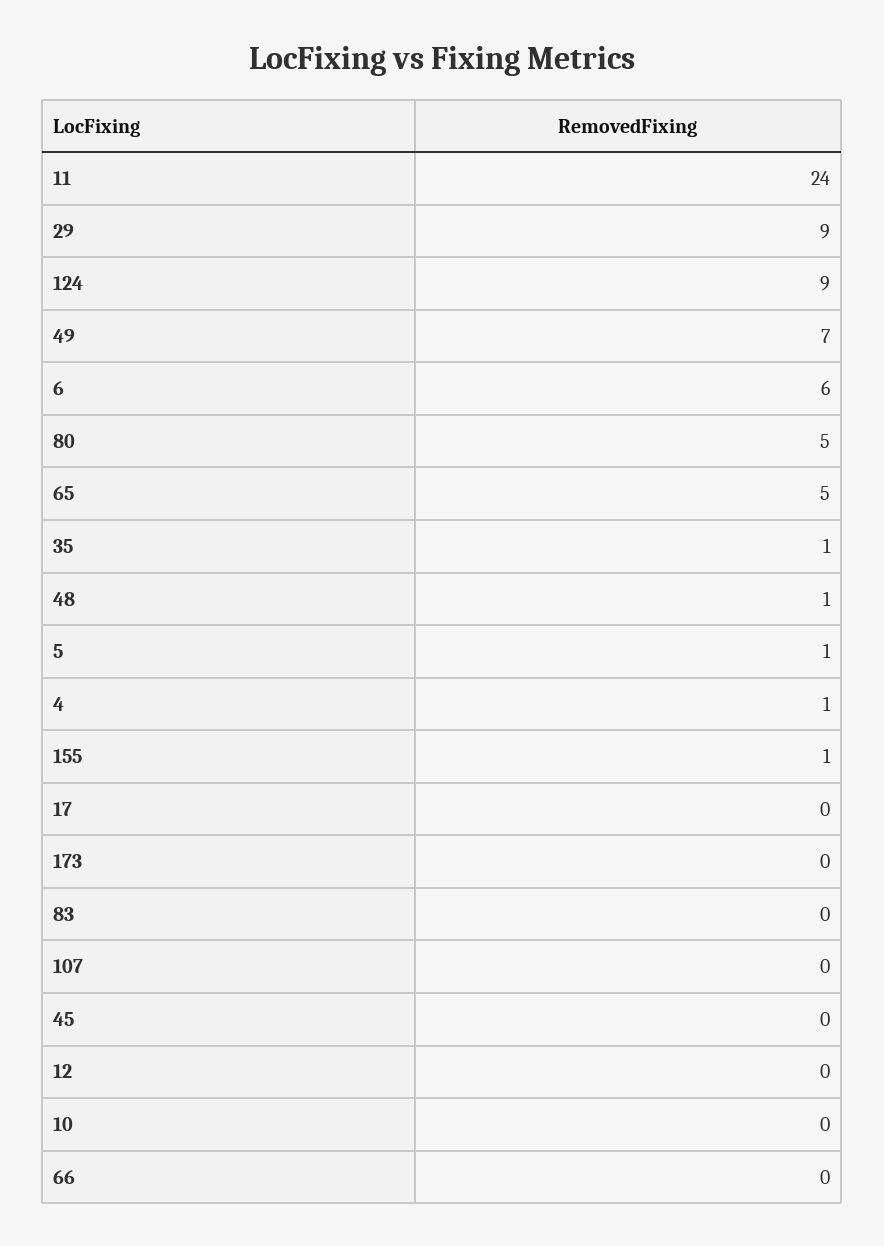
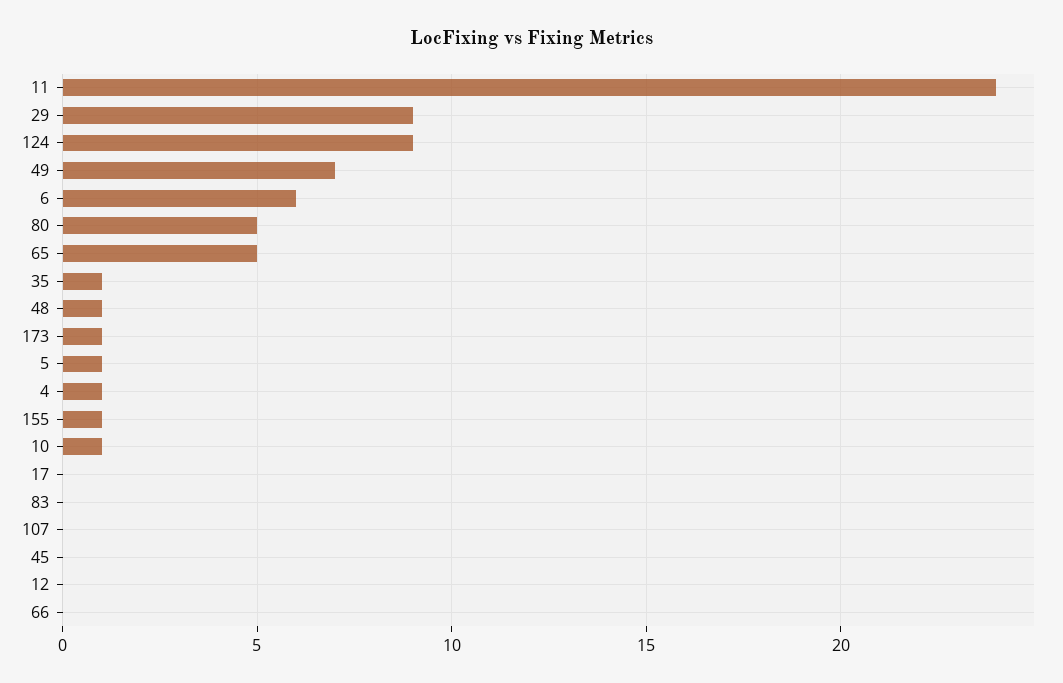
173: 0 -> 1
10: 0 -> 1

